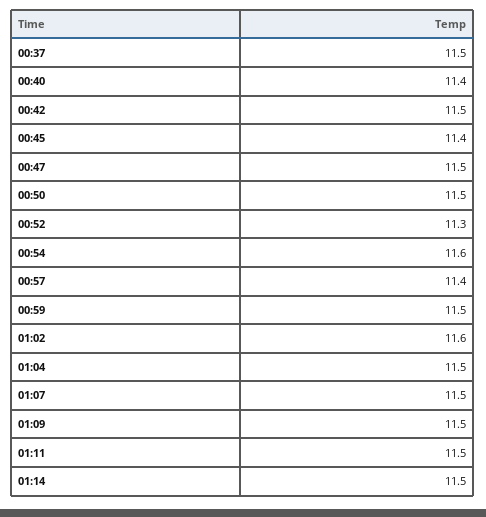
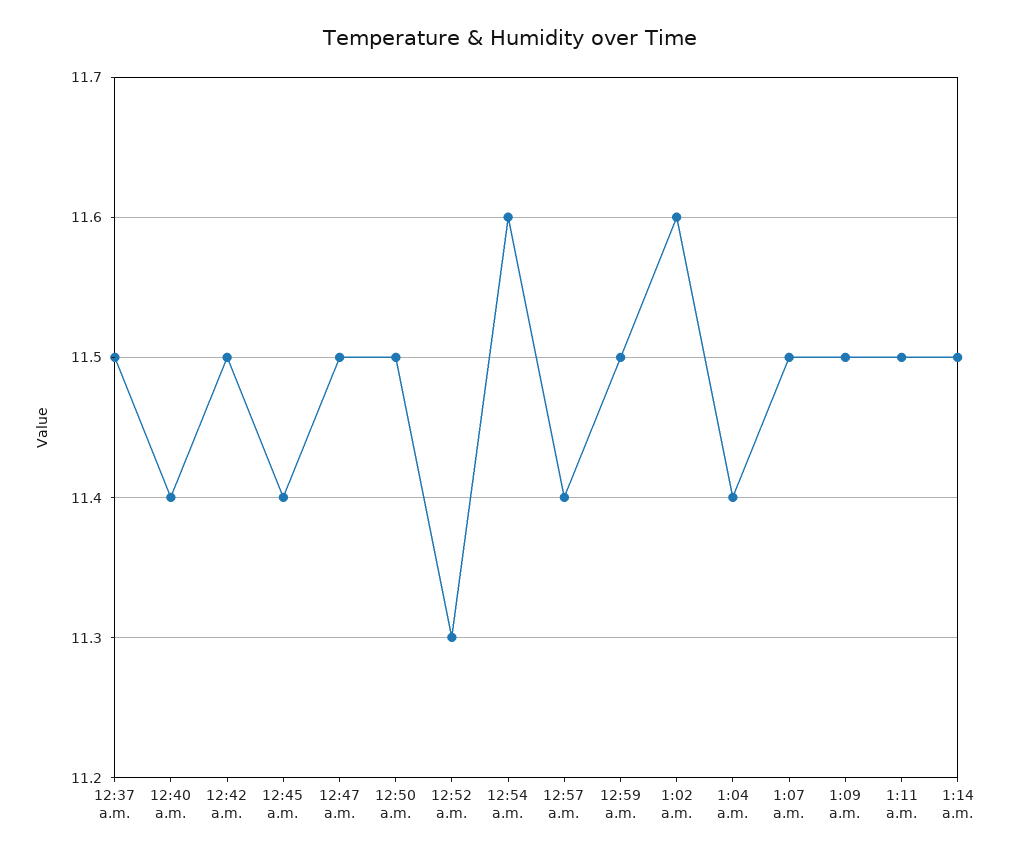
01:04: 11.5 -> 11.4

